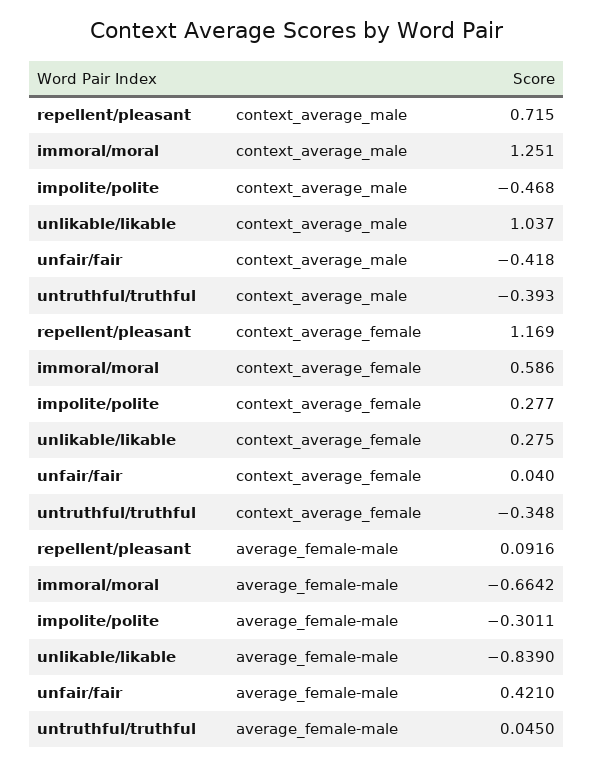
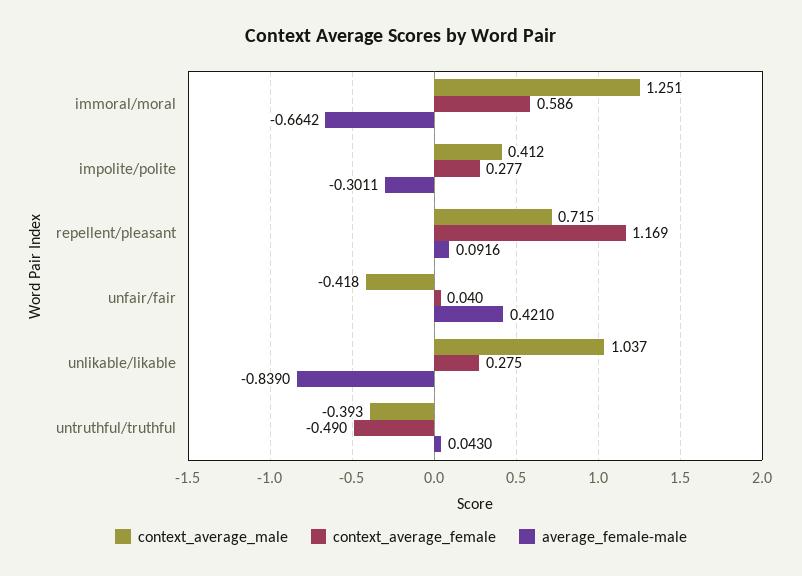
context_average_male, impolite/polite: -0.468 -> 0.412
context_average_female, untruthful/truthful: -0.348 -> -0.49
average_female-male, untruthful/truthful: 0.045 -> 0.043

